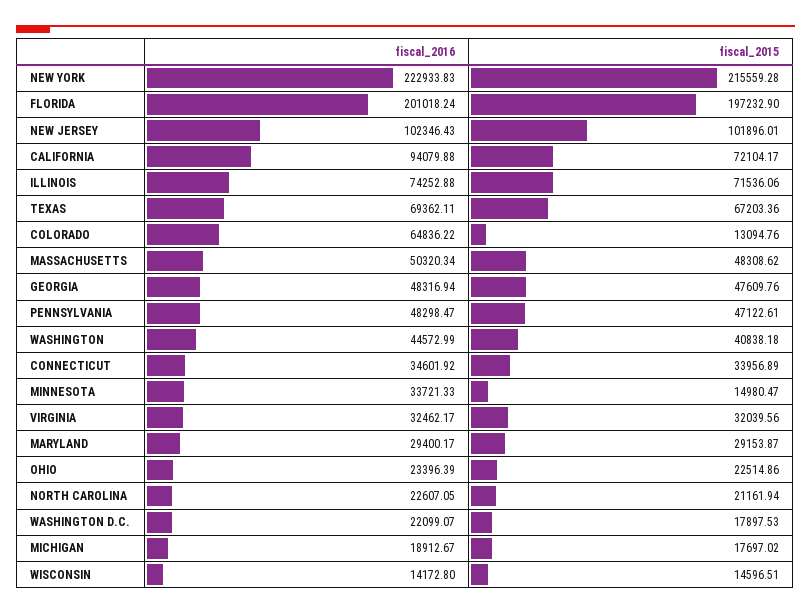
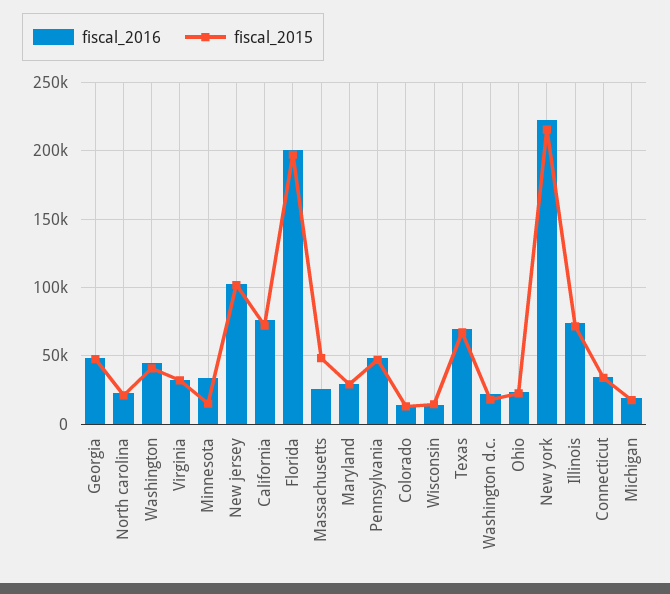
fiscal_2016, CALIFORNIA: 94079.88 -> 75000
fiscal_2016, COLORADO: 64836.22 -> 15000
fiscal_2016, MASSACHUSETTS: 50320.34 -> 25000

